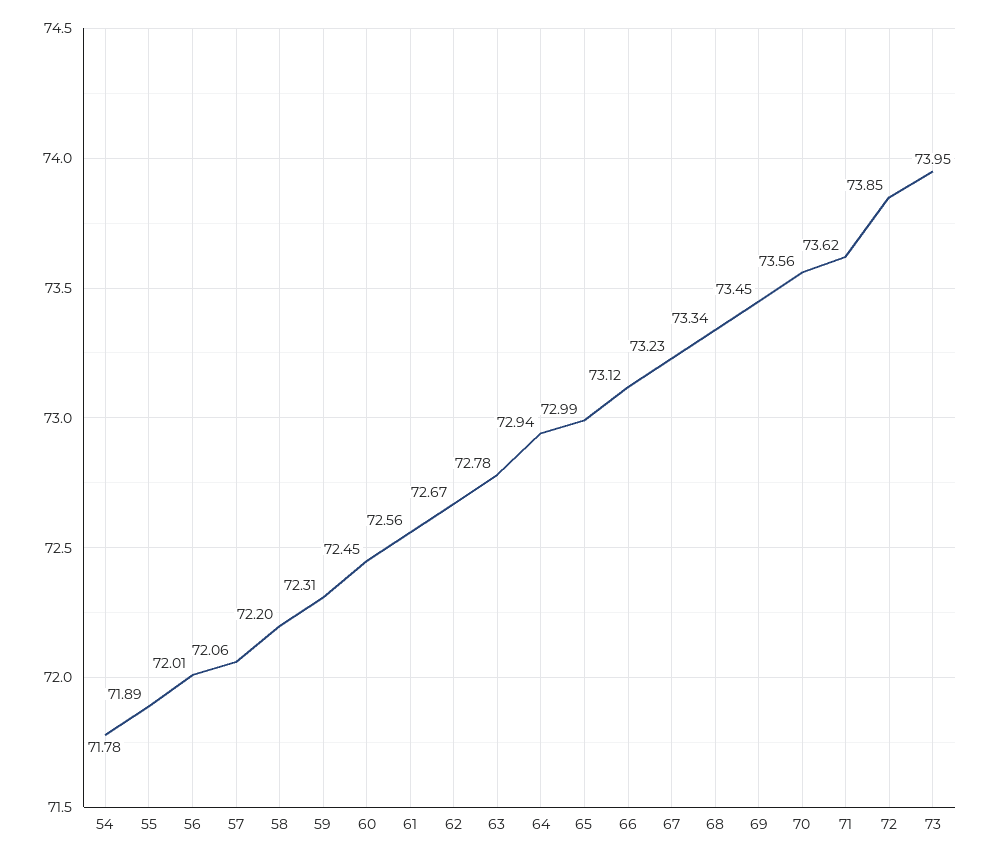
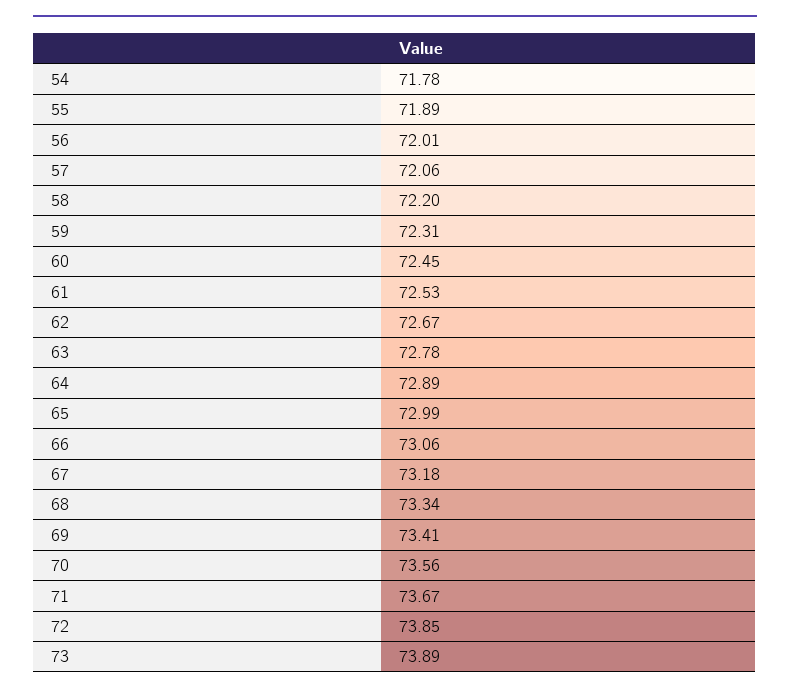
61: 72.56 -> 72.53
64: 72.94 -> 72.89
66: 73.12 -> 73.06
67: 73.23 -> 73.18
69: 73.45 -> 73.41
71: 73.62 -> 73.67
73: 73.95 -> 73.89

